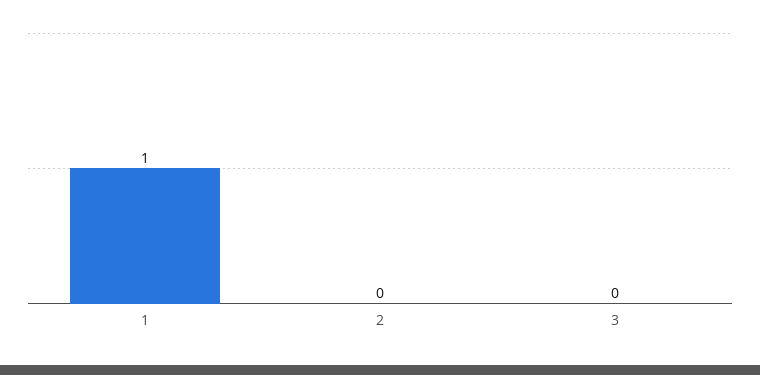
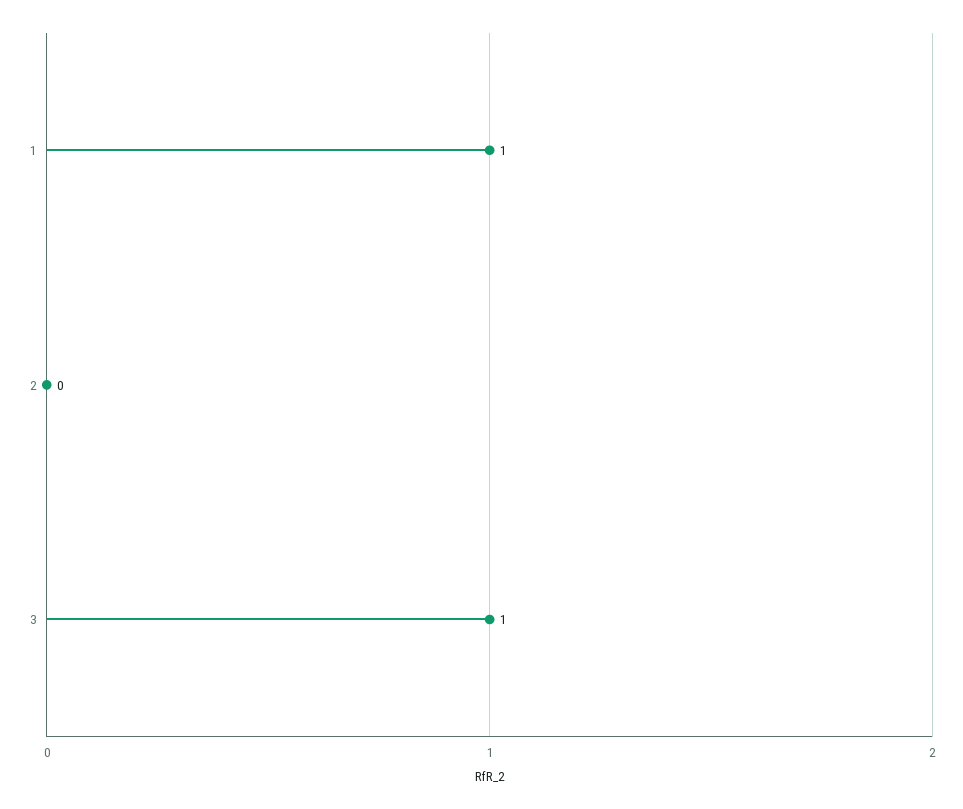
3: 0 -> 1

